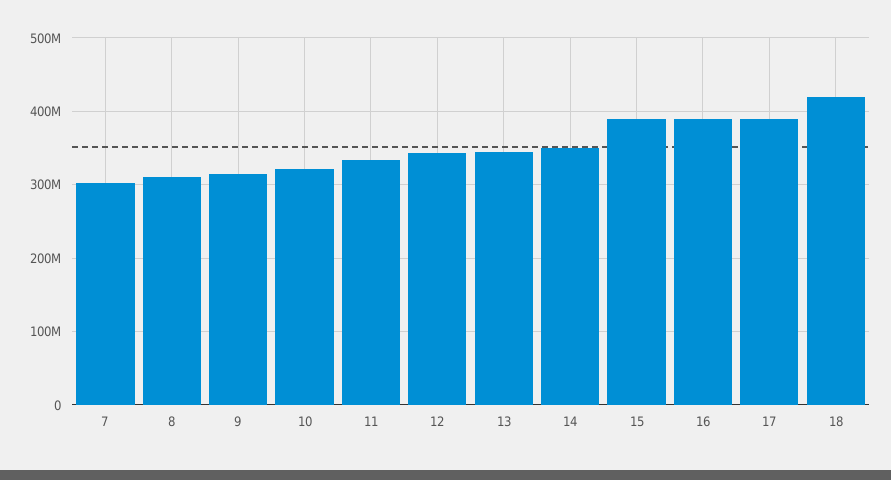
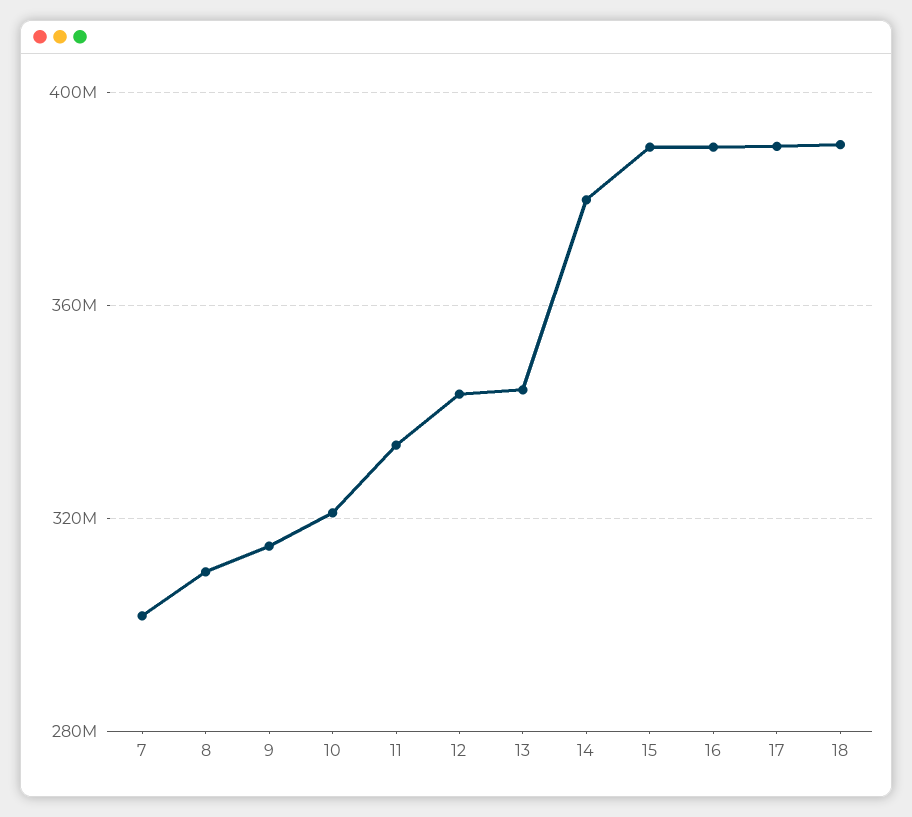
14: 350000000 -> 380000000
18: 420000000 -> 390000000

